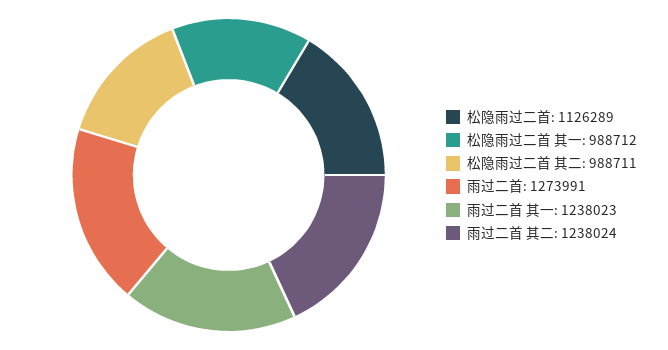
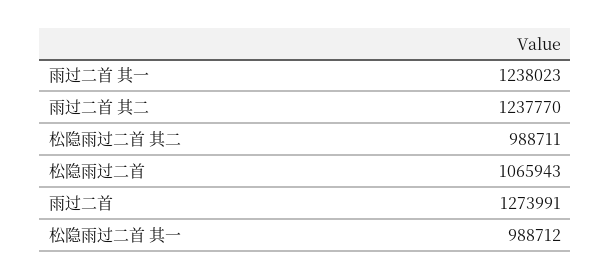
松隐雨过二首: 1126289 -> 1065943
雨过二首 其二: 1238024 -> 1237770

